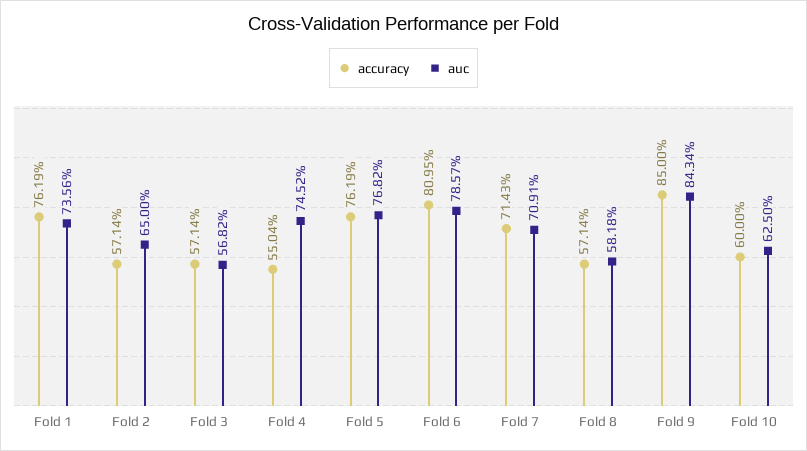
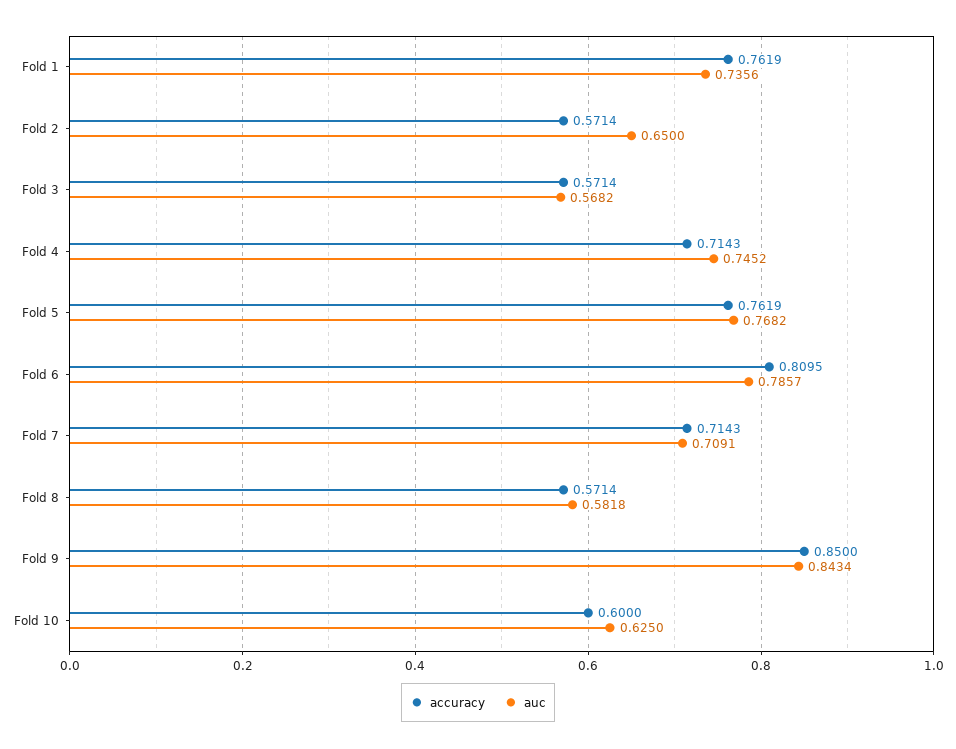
accuracy, Fold 4: 0.5504 -> 0.7143

